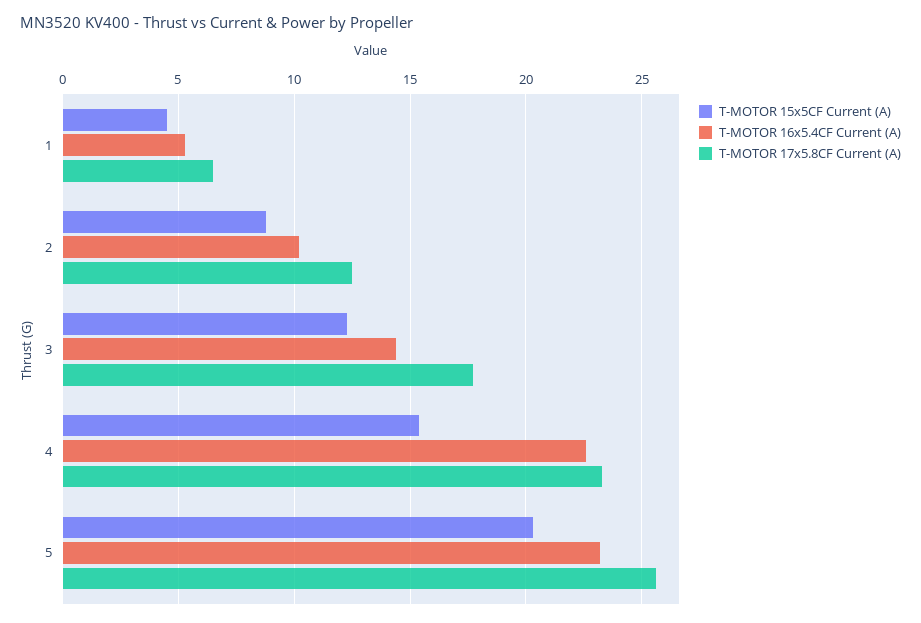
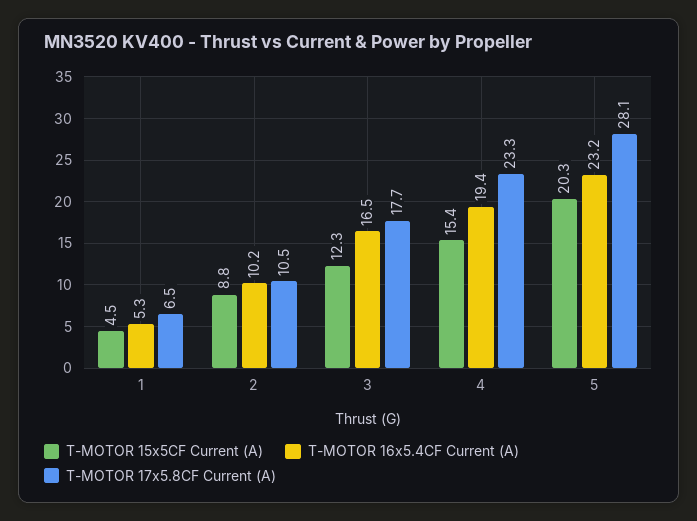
T-MOTOR 17x5.8CF Current (A), 2: 12.5 -> 10.5
T-MOTOR 16x5.4CF Current (A), 3: 14.5 -> 16.5
T-MOTOR 16x5.4CF Current (A), 4: 22.5 -> 19.4
T-MOTOR 17x5.8CF Current (A), 5: 25.5 -> 28.1

